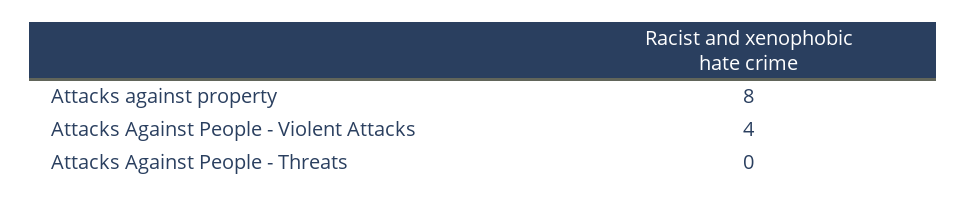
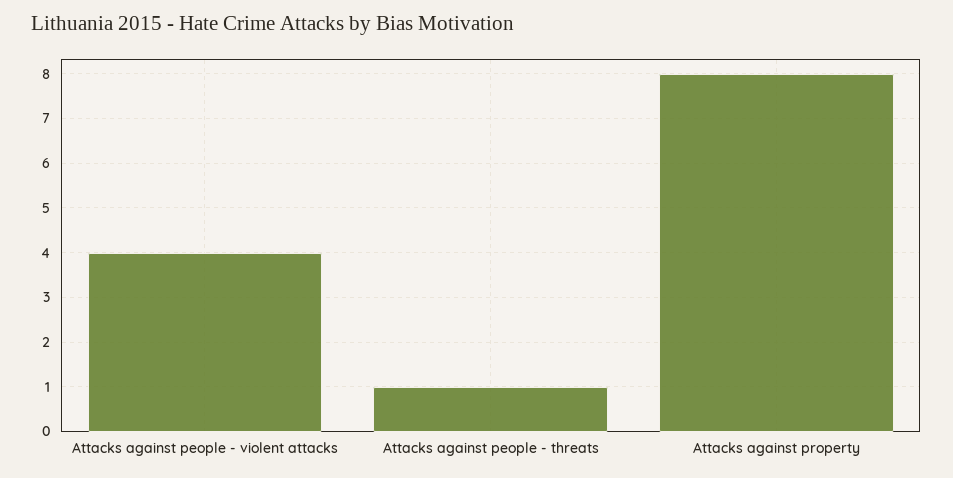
Attacks Against People - Threats: 0 -> 1

